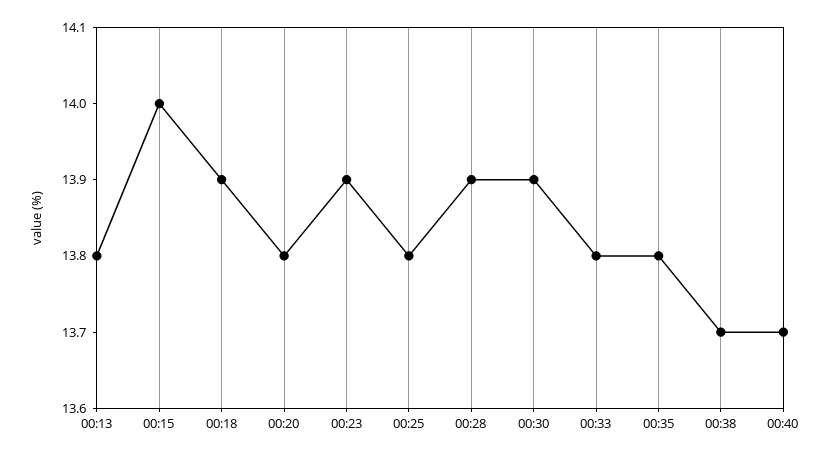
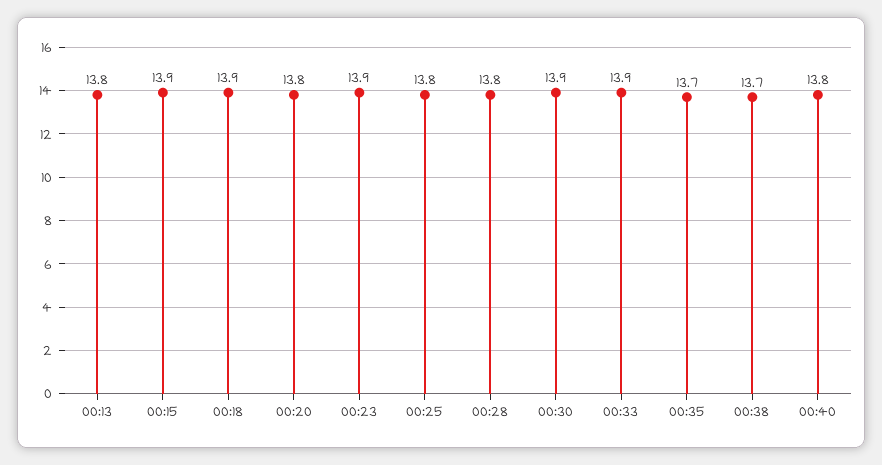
00:15: 14 -> 13.9
00:28: 13.9 -> 13.8
00:33: 13.8 -> 13.9
00:35: 13.8 -> 13.7
00:40: 13.7 -> 13.8

